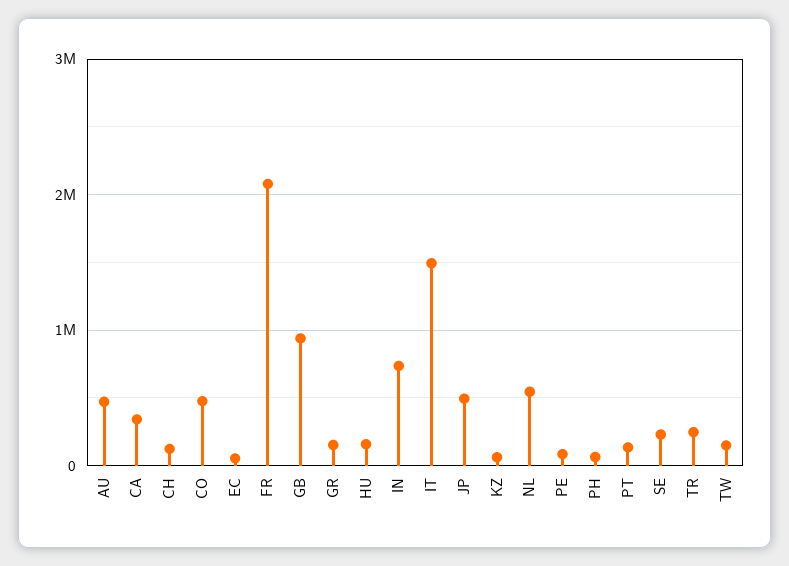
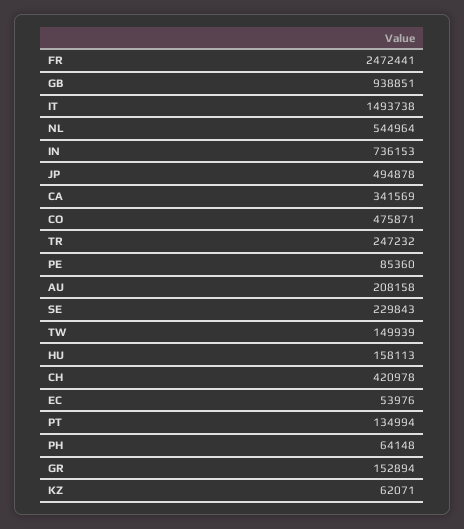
AU: 500000 -> 208158
CH: 100000 -> 420978
FR: 2100000 -> 2472441

